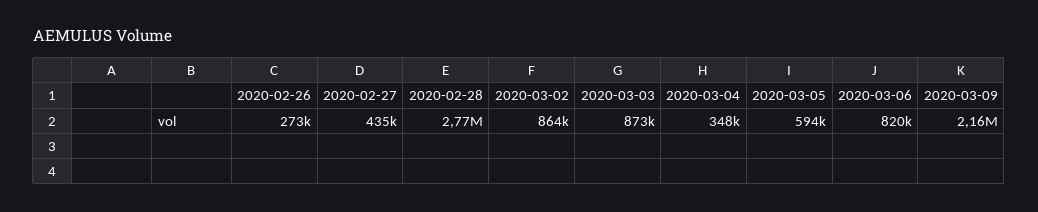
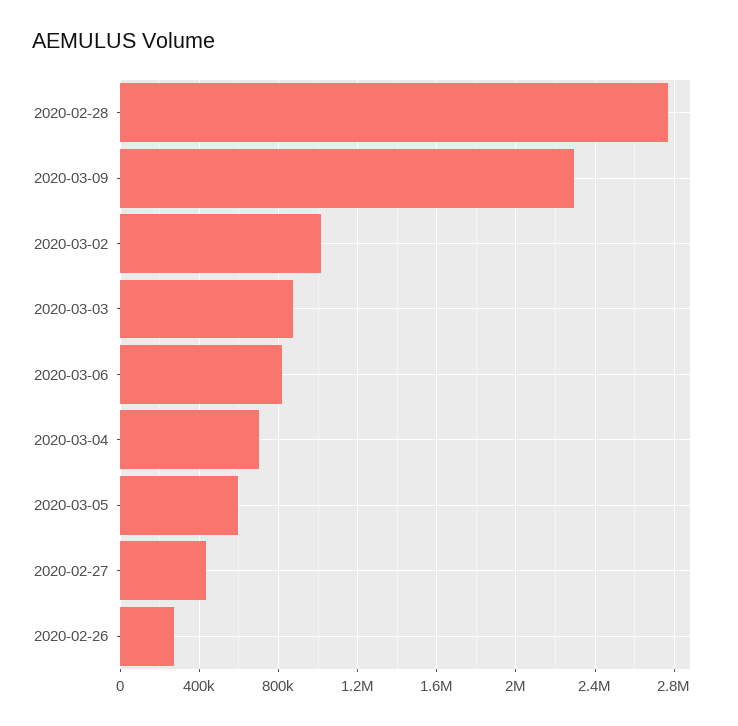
2020-03-02: 864000 -> 1000000
2020-03-04: 348000 -> 700000
2020-03-09: 2160000 -> 2300000

